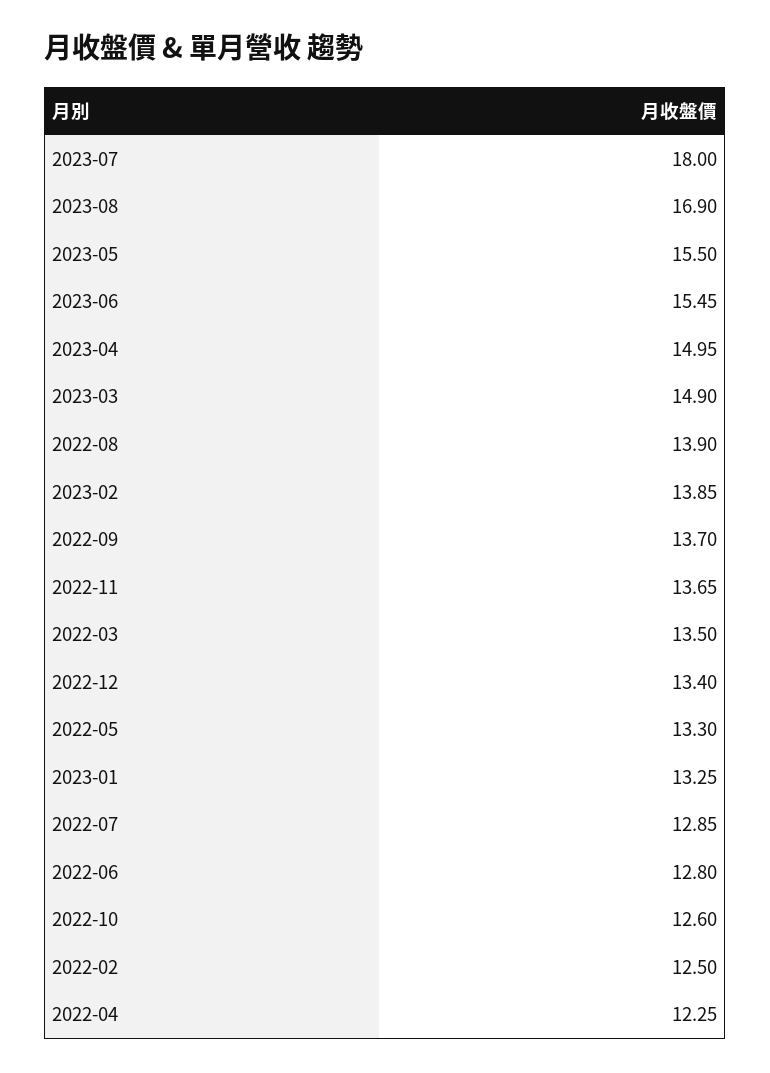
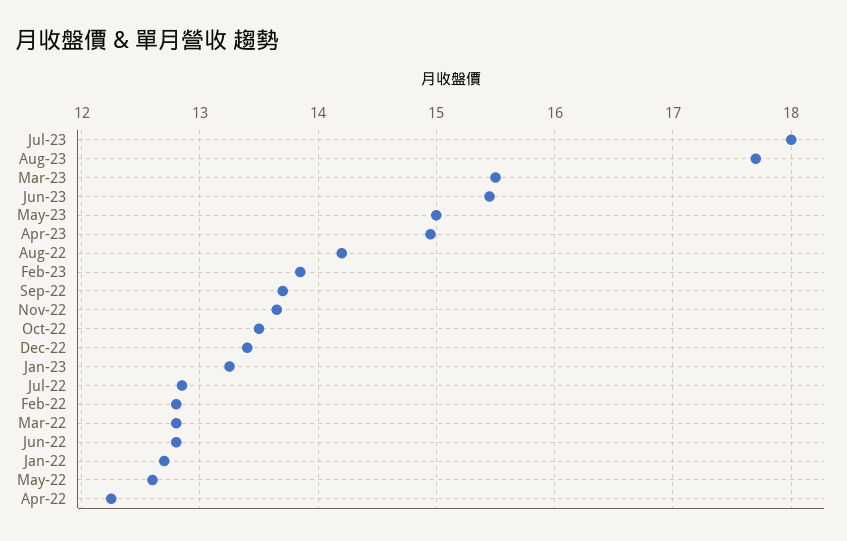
2023-08: 16.9 -> 17.7
2023-05: 15.5 -> 15
2023-03: 14.9 -> 15.5
2022-08: 13.9 -> 14.2
2022-03: 13.5 -> 12.8
2022-05: 13.3 -> 12.6
2022-10: 12.6 -> 13.5
2022-02: 12.5 -> 12.8
Jan-22: none -> 12.7

